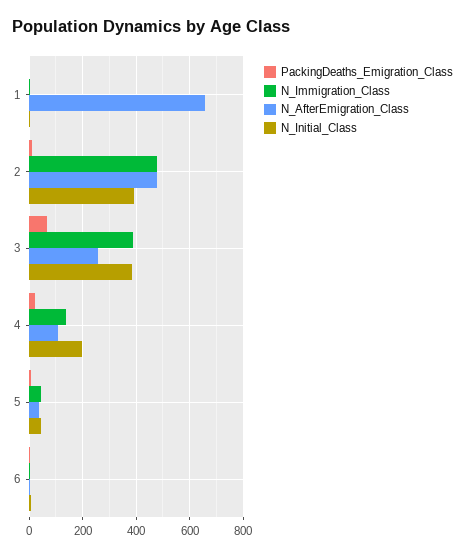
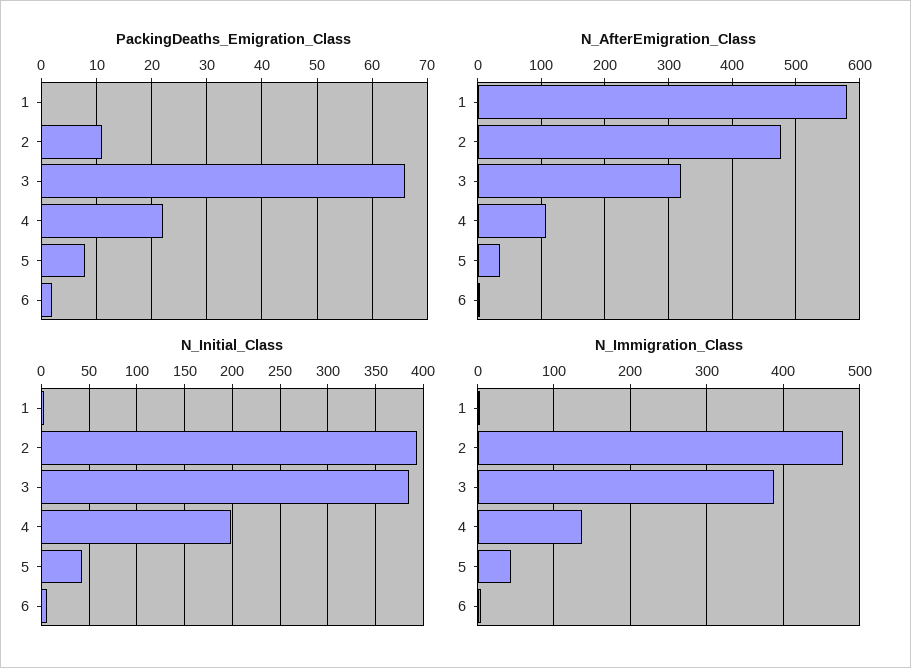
N_AfterEmigration_Class, 1: 650 -> 580
N_AfterEmigration_Class, 3: 250 -> 320

